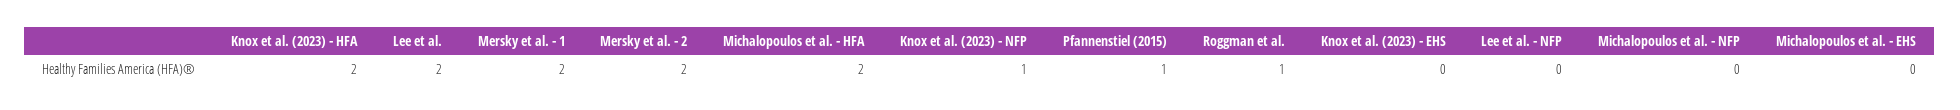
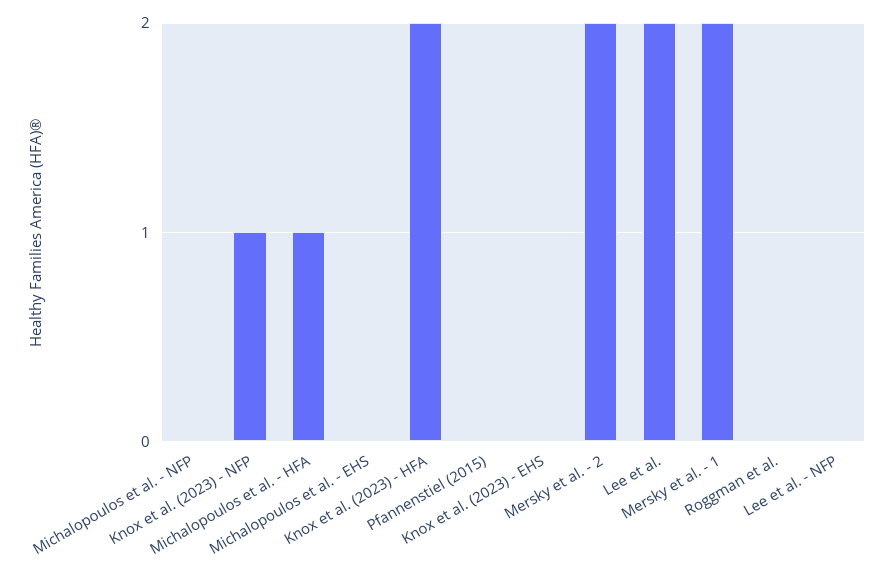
Michalopoulos et al. - HFA: 2 -> 1
Pfannenstiel (2015): 1 -> 0
Roggman et al.: 1 -> 0

